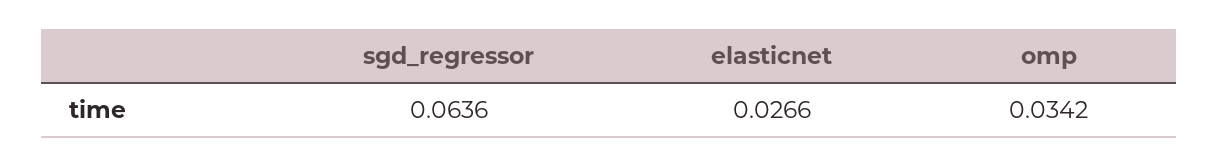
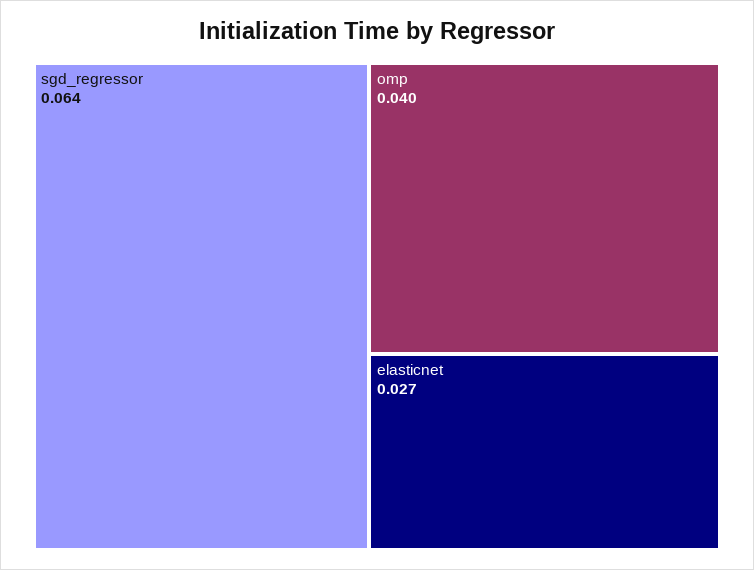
omp: 0.0342 -> 0.04

